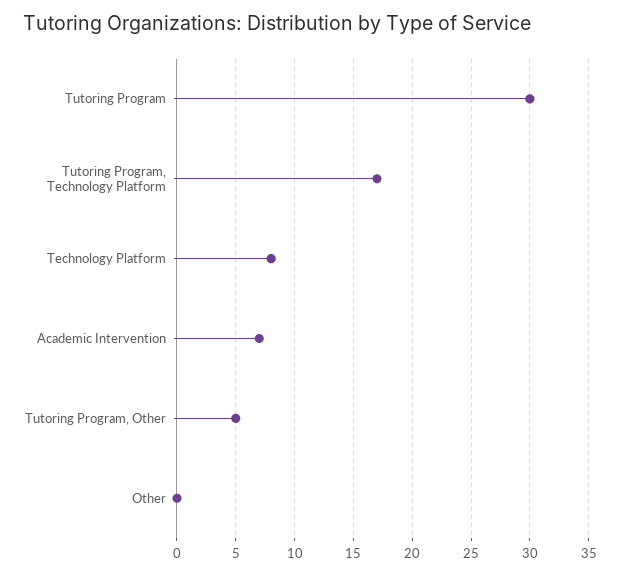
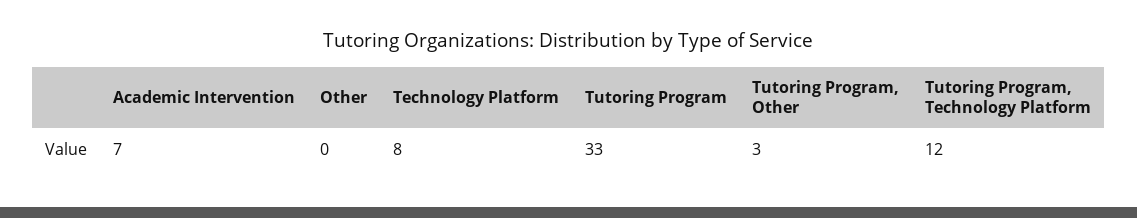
Tutoring Program: 30 -> 33
Tutoring Program, Technology Platform: 17 -> 12
Tutoring Program, Other: 5 -> 3

